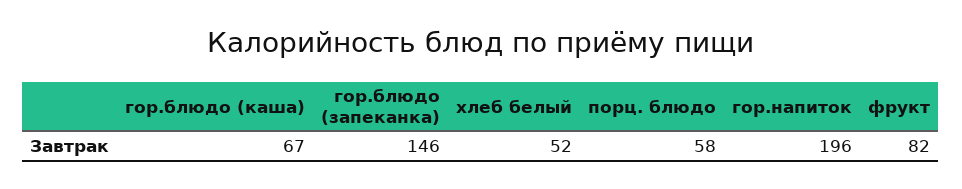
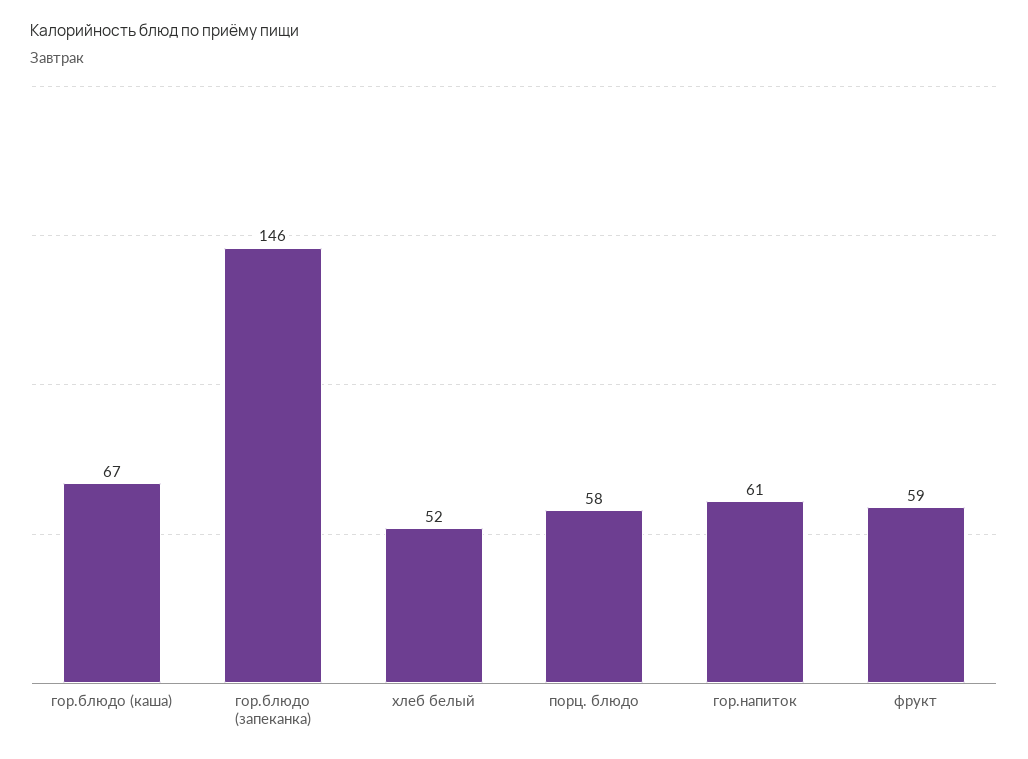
гор.напиток: 196 -> 61
фрукт: 82 -> 59

